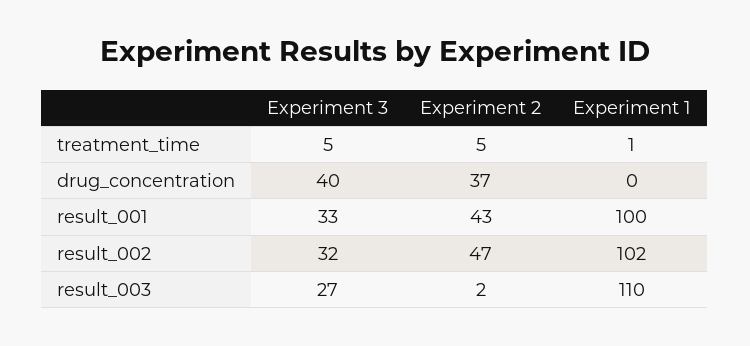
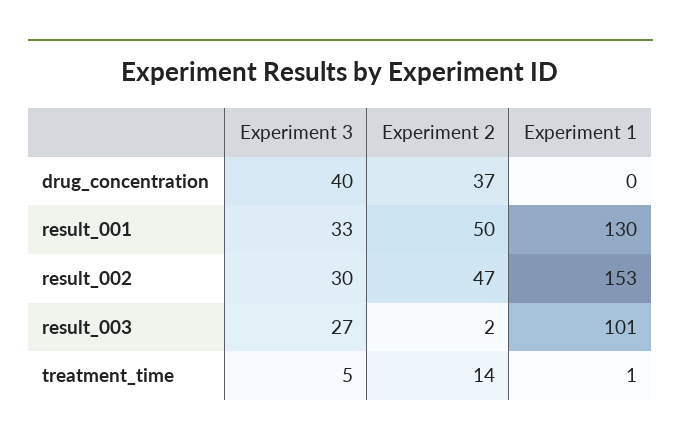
Experiment 2, treatment_time: 5 -> 14
Experiment 2, result_001: 43 -> 50
Experiment 1, result_001: 100 -> 130
Experiment 3, result_002: 32 -> 30
Experiment 1, result_002: 102 -> 153
Experiment 1, result_003: 110 -> 101

